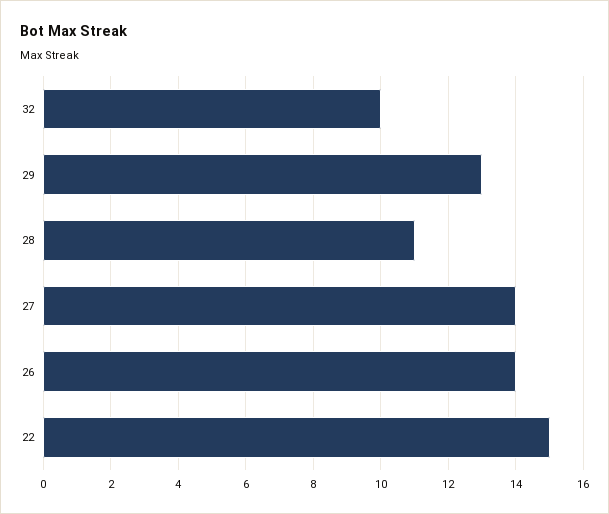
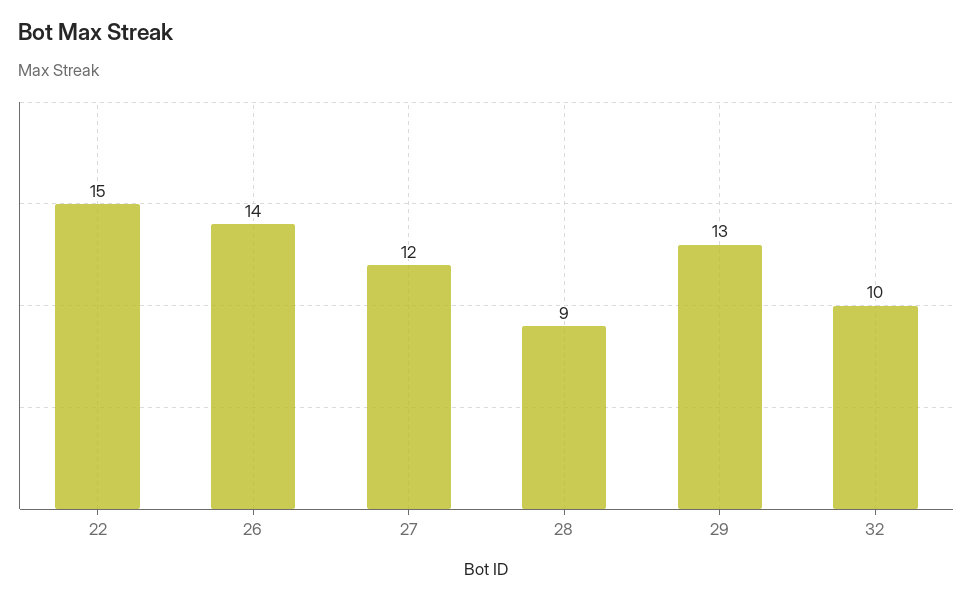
28: 11 -> 9
27: 14 -> 12

